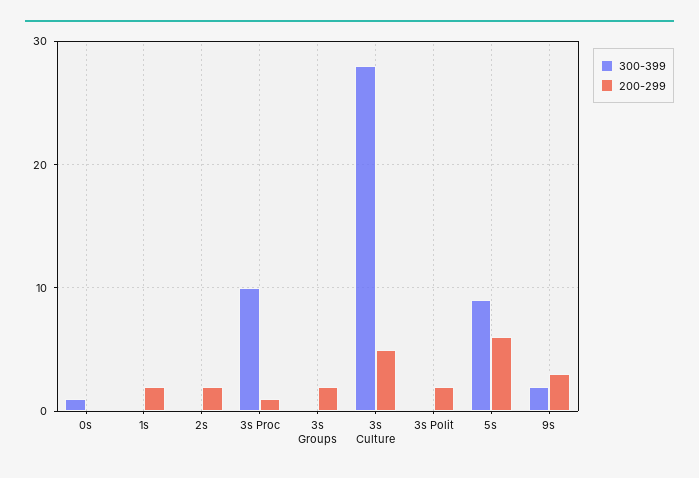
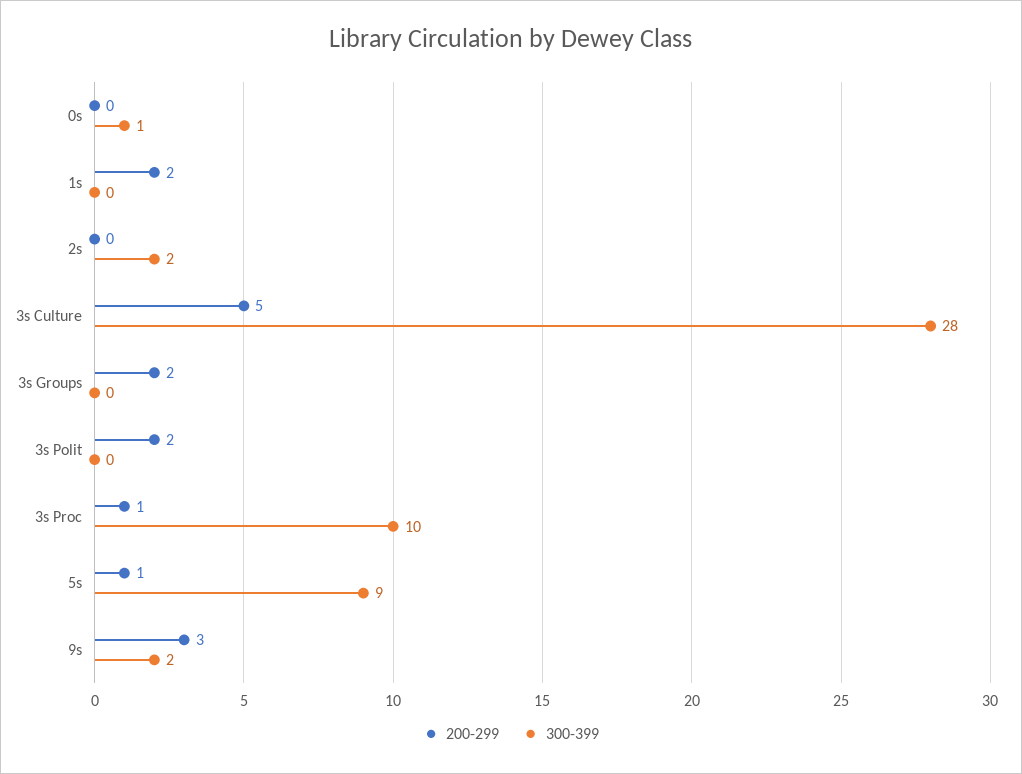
300-399, 2s: 0 -> 2
200-299, 2s: 2 -> 0
200-299, 5s: 6 -> 1

